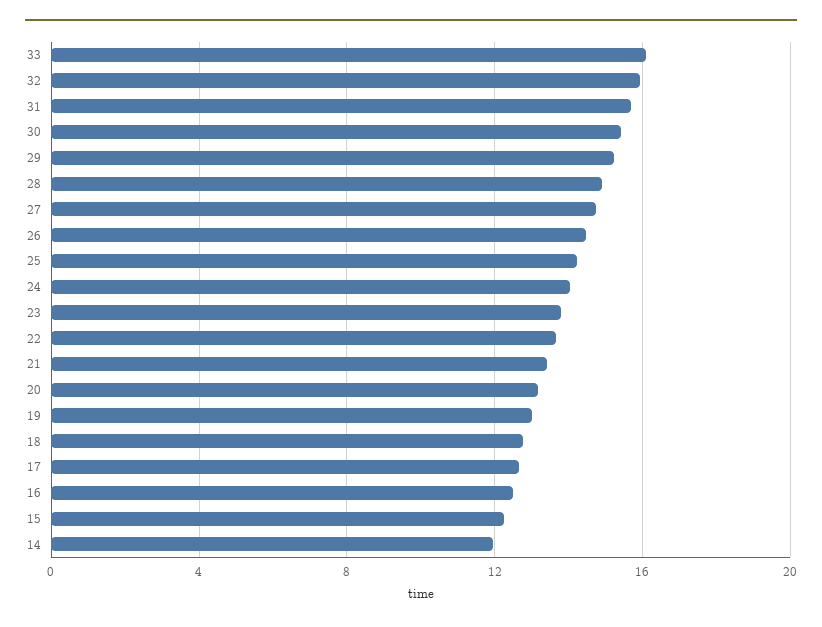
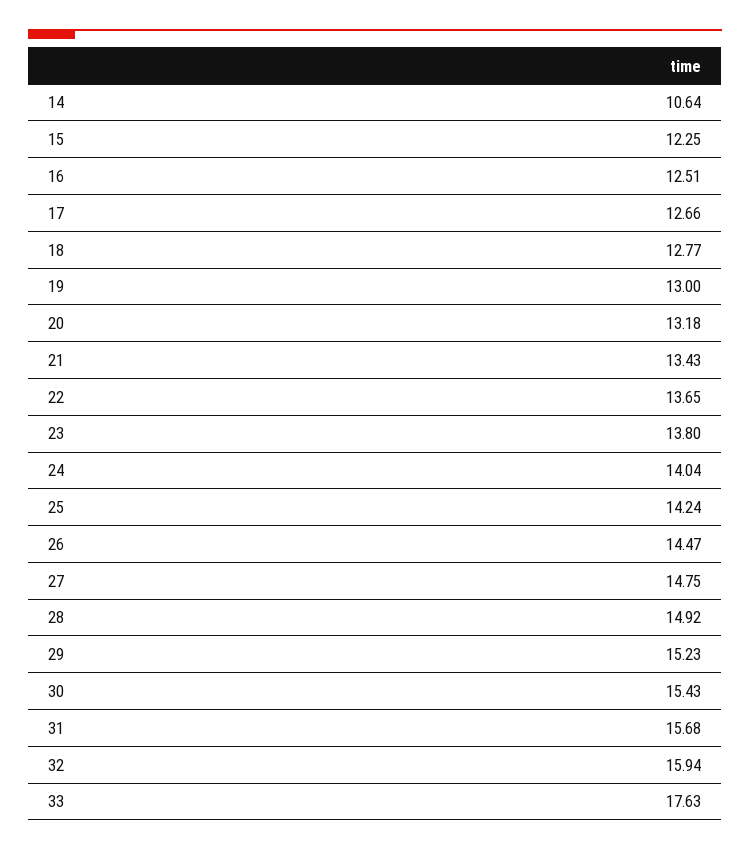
33: 16 -> 17.63
14: 12 -> 10.64

